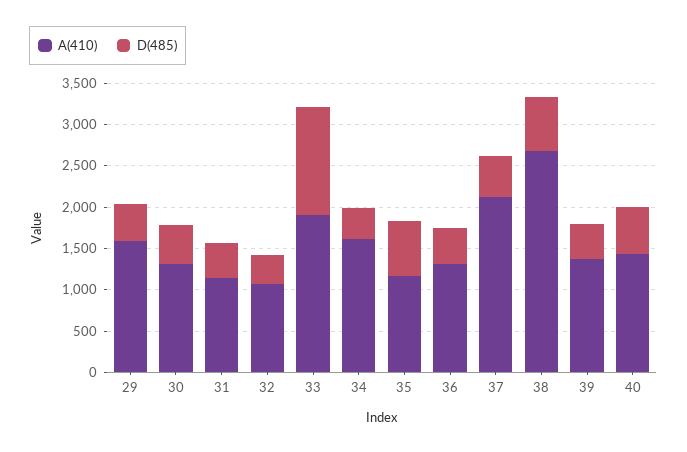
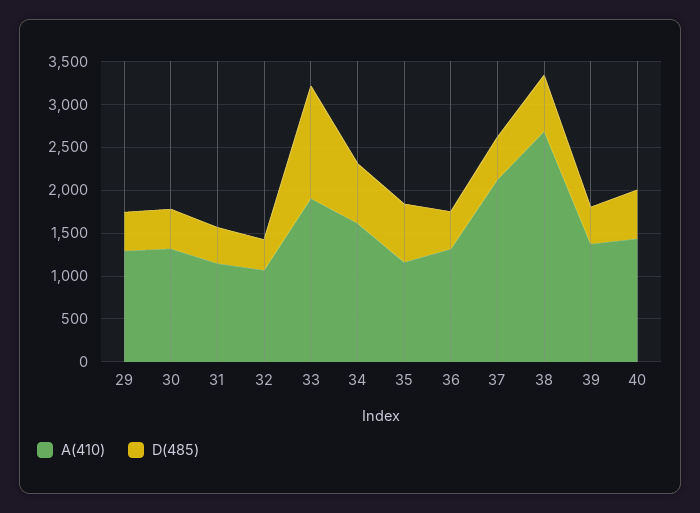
A(410), 29: 1600 -> 1300
D(485), 34: 400 -> 700

